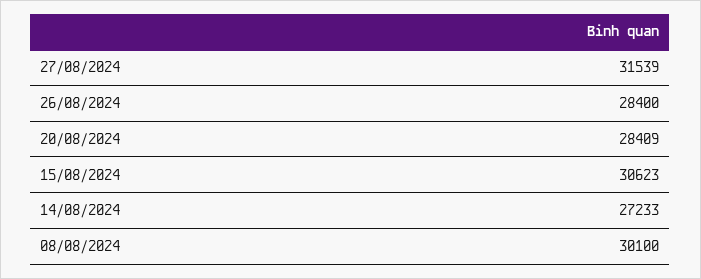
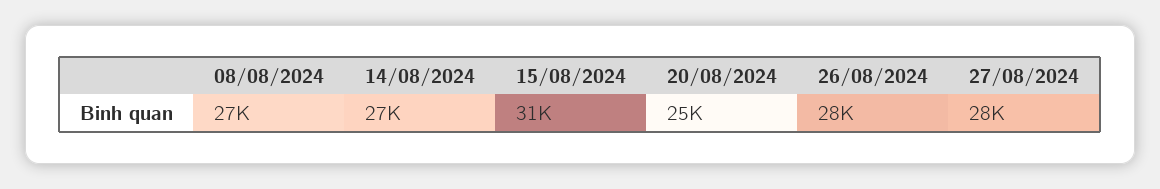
27/08/2024: 31539 -> 28000
20/08/2024: 28409 -> 25000
08/08/2024: 30100 -> 27000

